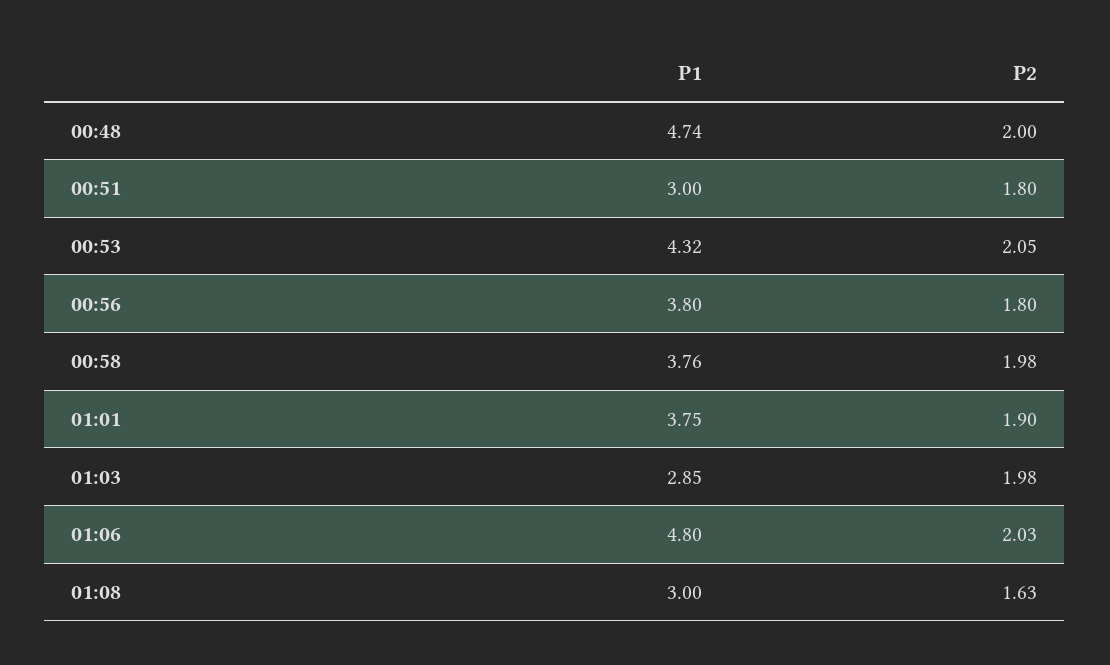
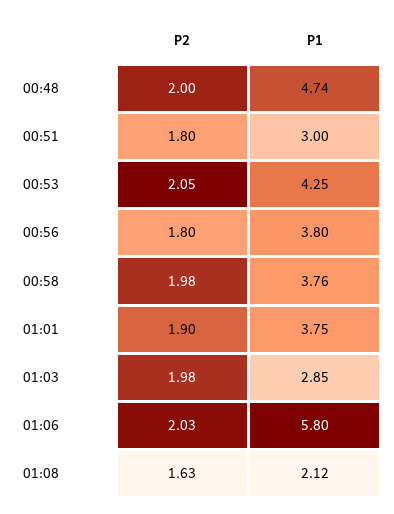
P1, 00:53: 4.32 -> 4.25
P1, 01:06: 4.8 -> 5.8
P1, 01:08: 3 -> 2.12

